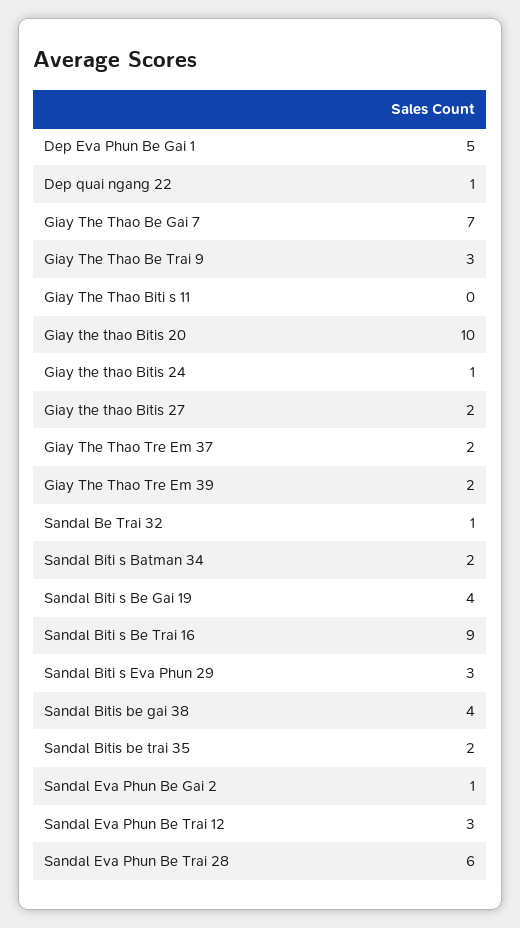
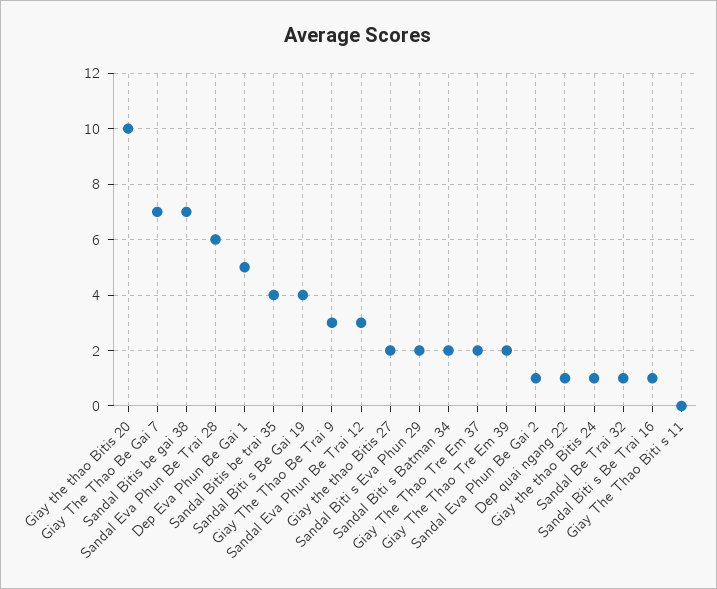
Sandal Biti s Be Trai 16: 9 -> 1
Sandal Biti s Eva Phun 29: 3 -> 2
Sandal Bitis be gai 38: 4 -> 7
Sandal Bitis be trai 35: 2 -> 4

